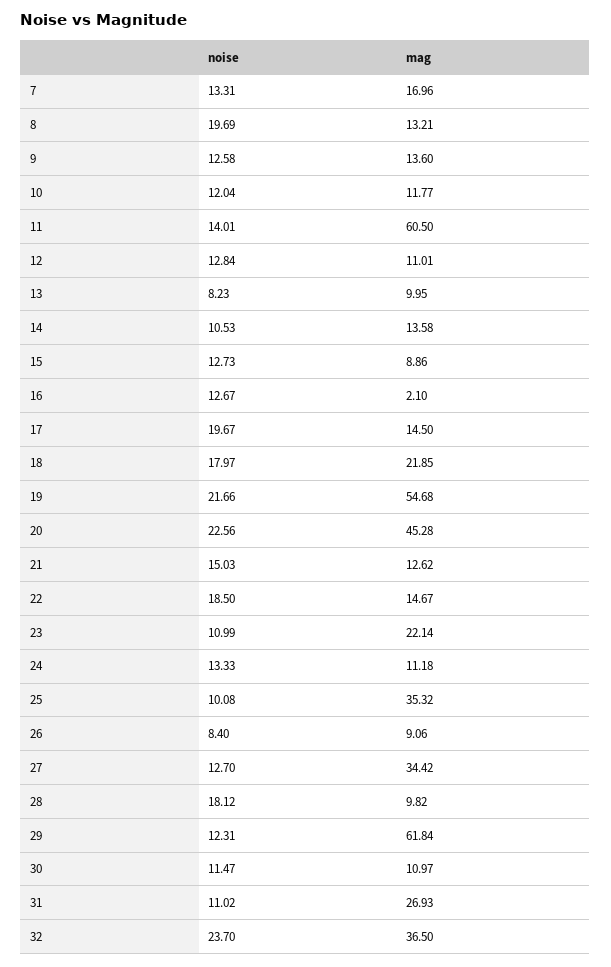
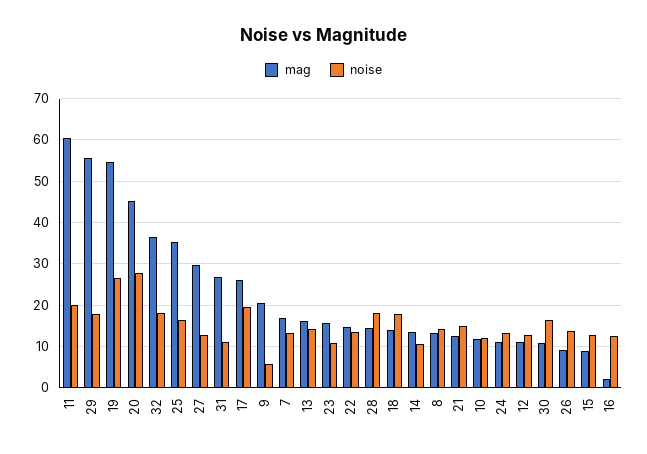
noise, 8: 19.69 -> 14
noise, 9: 12.58 -> 6
mag, 9: 13.6 -> 20
noise, 11: 14.01 -> 20
noise, 13: 8.23 -> 14
mag, 13: 9.95 -> 16
mag, 17: 14.5 -> 26
mag, 18: 21.85 -> 14
noise, 19: 21.66 -> 26
noise, 20: 22.56 -> 28
noise, 22: 18.5 -> 14
mag, 23: 22.14 -> 16
noise, 25: 10.08 -> 16
noise, 26: 8.4 -> 14
mag, 27: 34.42 -> 30
mag, 28: 9.82 -> 14
noise, 29: 12.31 -> 18
mag, 29: 61.84 -> 56
noise, 30: 11.47 -> 16
noise, 32: 23.7 -> 18

